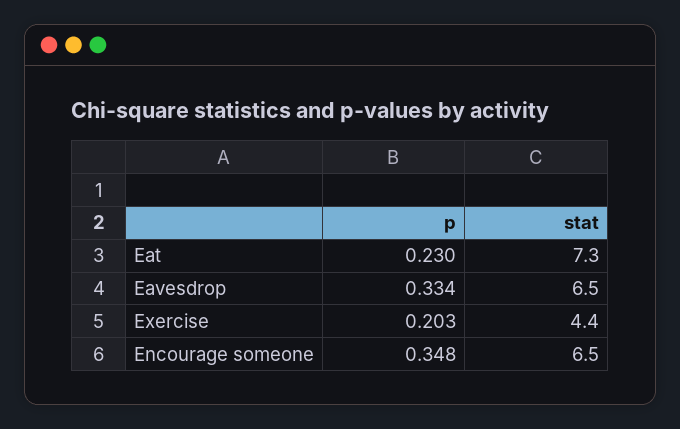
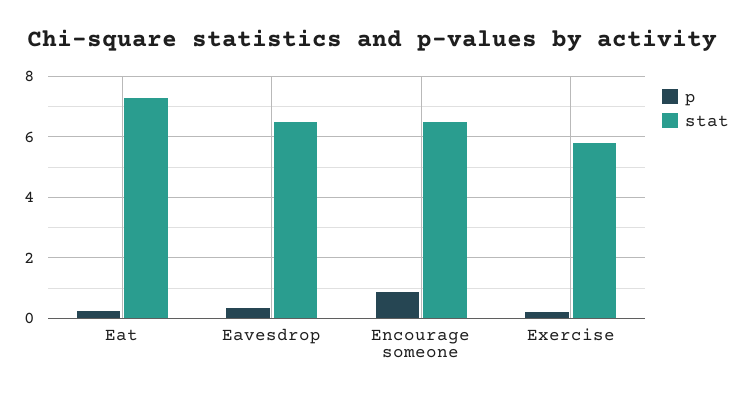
stat, Exercise: 4.4 -> 5.8
p, Encourage someone: 0.348 -> 0.8

